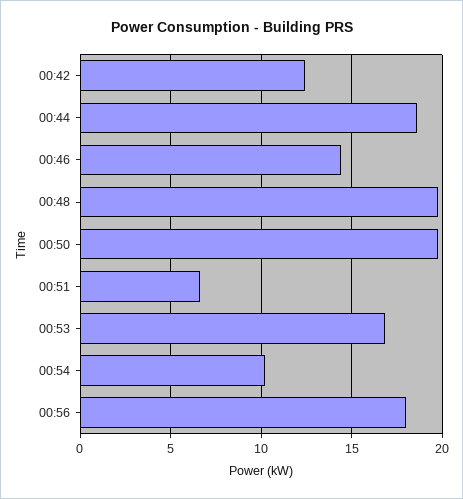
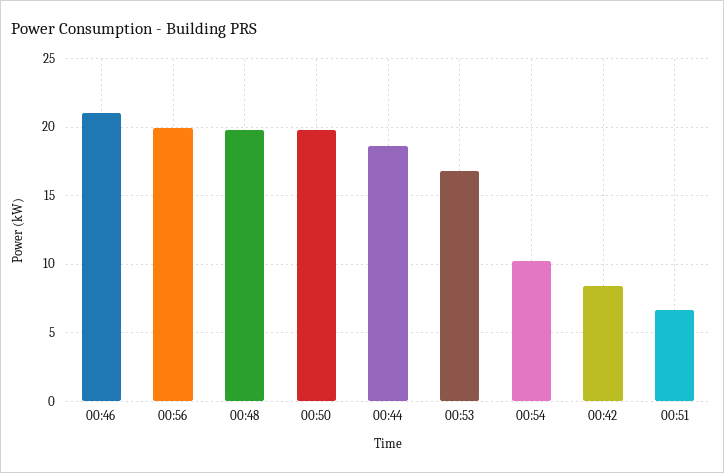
00:42: 12.5 -> 8.5
00:46: 14.5 -> 21
00:56: 18 -> 20

